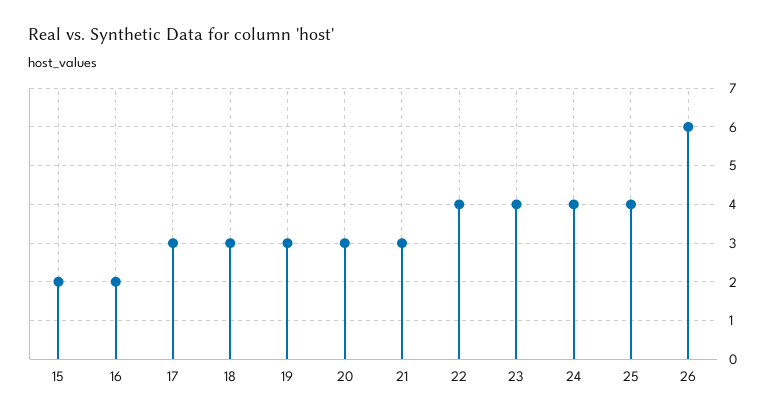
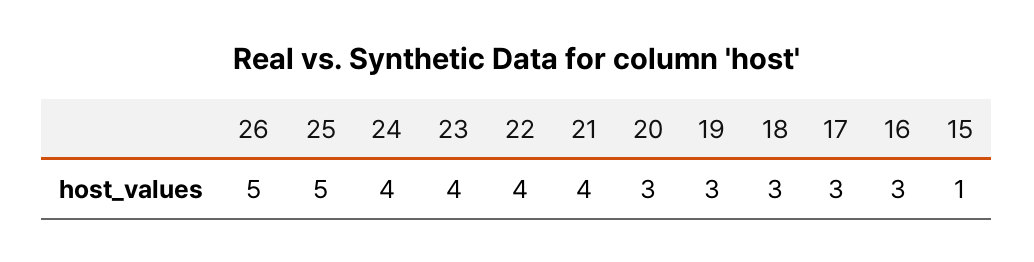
15: 2 -> 1
16: 2 -> 3
21: 3 -> 4
25: 4 -> 5
26: 6 -> 5

